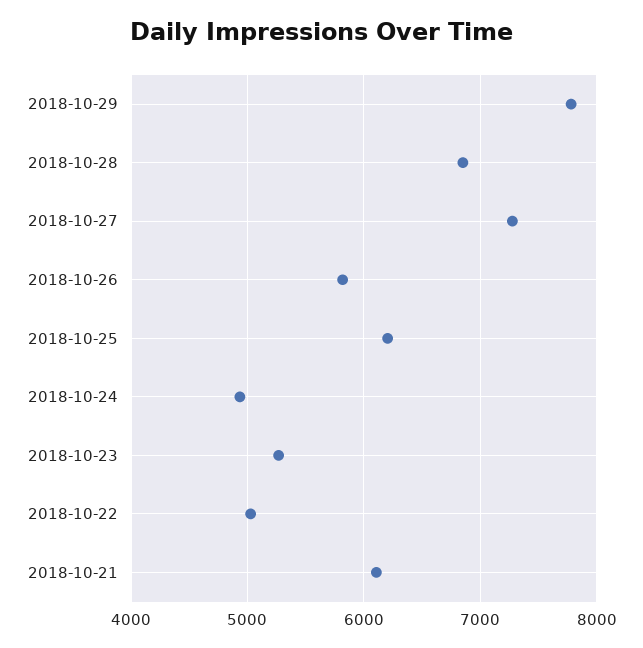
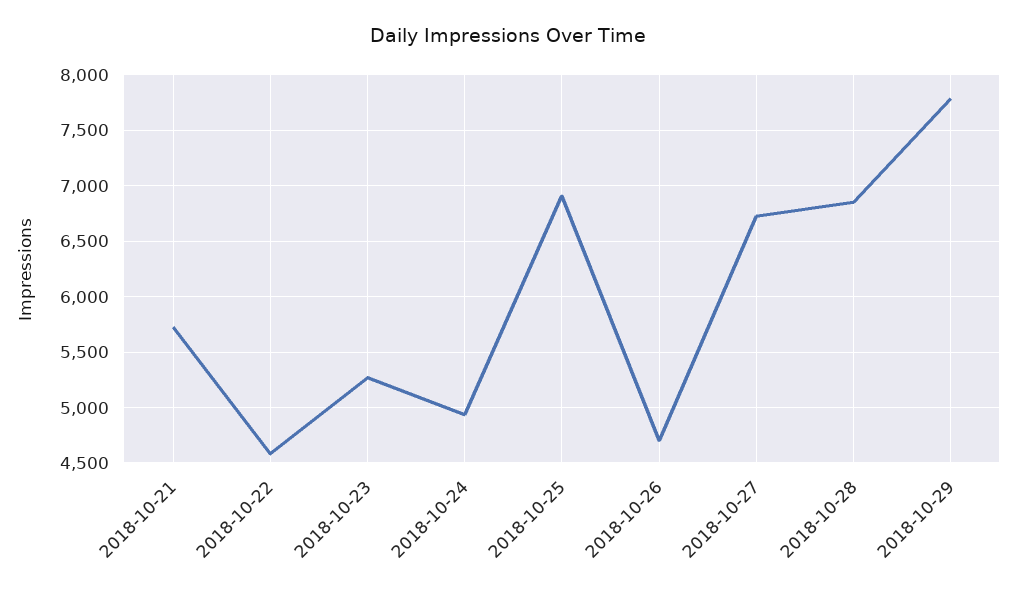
2018-10-27: 7300 -> 6700
2018-10-26: 5800 -> 4700
2018-10-25: 6200 -> 6900
2018-10-22: 5000 -> 4600
2018-10-21: 6100 -> 5700

